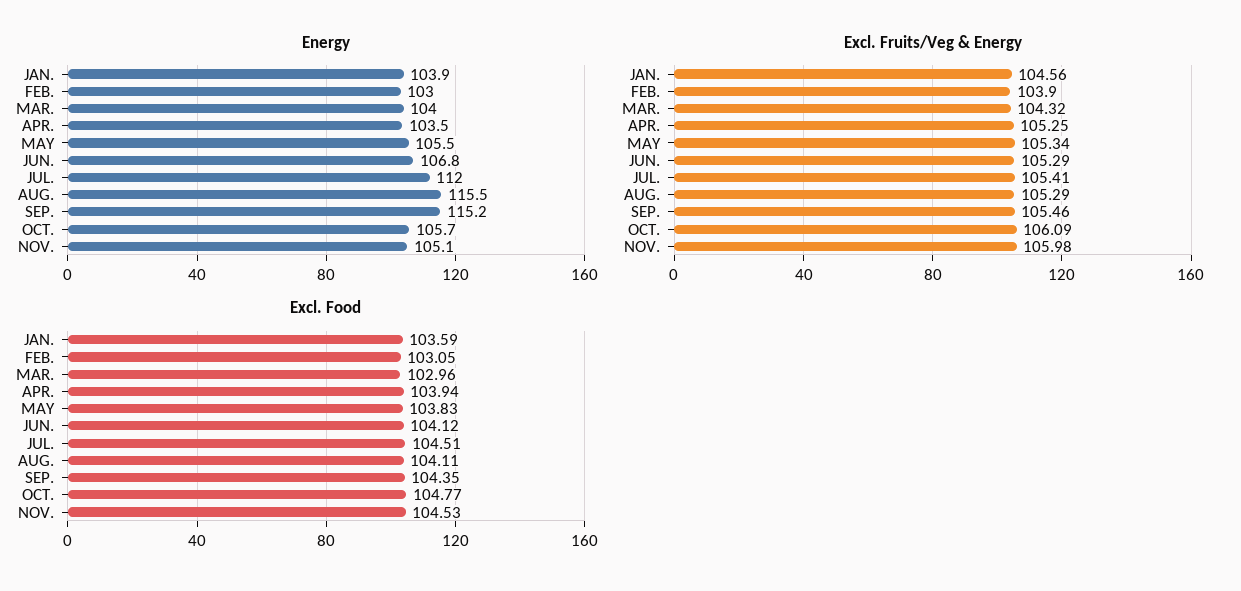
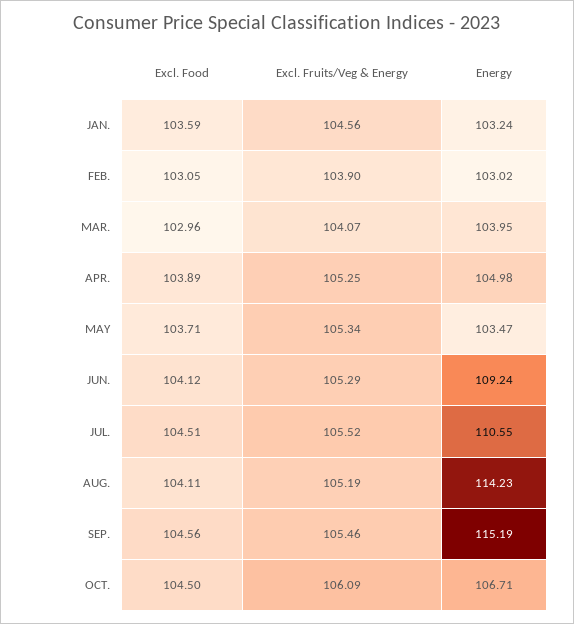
Energy, JAN.: 103.9 -> 103.24
Energy, APR.: 103.5 -> 104.98
Energy, MAY: 105.5 -> 103.47
Energy, JUN.: 106.8 -> 109.24
Energy, JUL.: 112 -> 110.55
Energy, AUG.: 115.5 -> 114.23
Energy, OCT.: 105.7 -> 106.71
Energy, NOV.: 105.1 -> none
Excl. Fruits/Veg & Energy, MAR.: 104.32 -> 104.07
Excl. Fruits/Veg & Energy, JUL.: 105.41 -> 105.52
Excl. Fruits/Veg & Energy, AUG.: 105.29 -> 105.19
Excl. Fruits/Veg & Energy, NOV.: 105.98 -> none
Excl. Food, APR.: 103.94 -> 103.89
Excl. Food, MAY: 103.83 -> 103.71
Excl. Food, SEP.: 104.35 -> 104.56
Excl. Food, OCT.: 104.77 -> 104.5
Excl. Food, NOV.: 104.53 -> none

